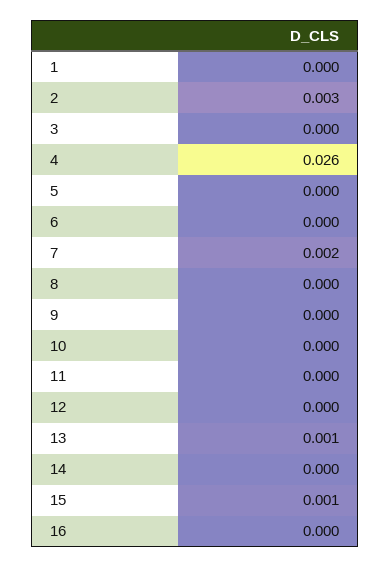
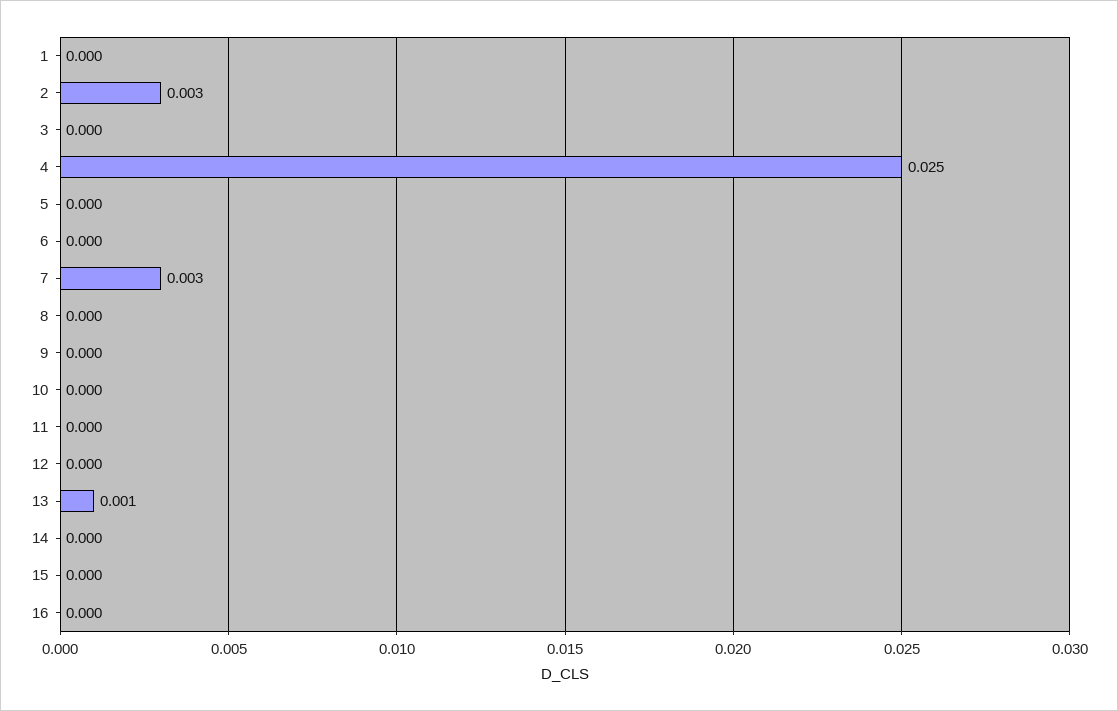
4: 0.026 -> 0.025
7: 0.002 -> 0.003
15: 0.001 -> 0

